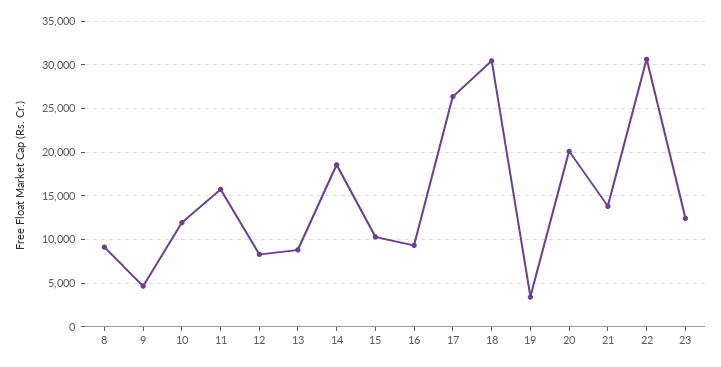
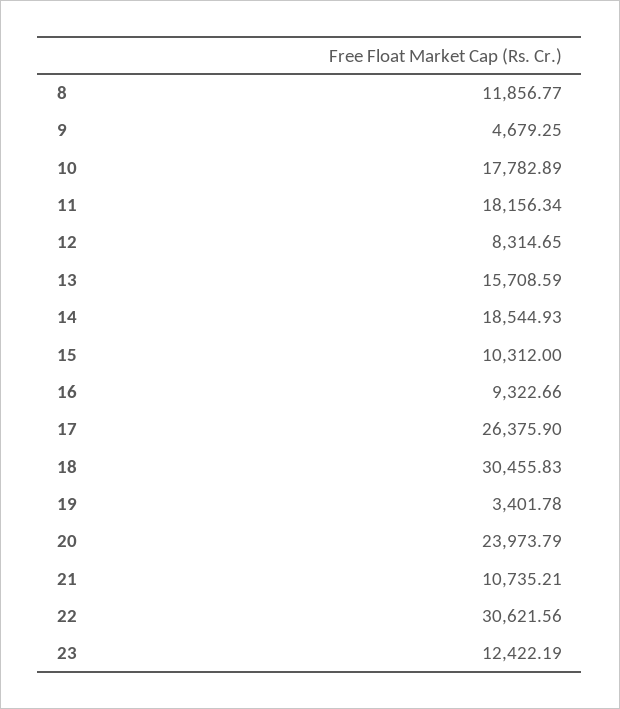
8: 9000 -> 11856.77
10: 12000 -> 17782.89
11: 16000 -> 18156.34
13: 9000 -> 15708.59
20: 20000 -> 23973.79
21: 14000 -> 10735.21

